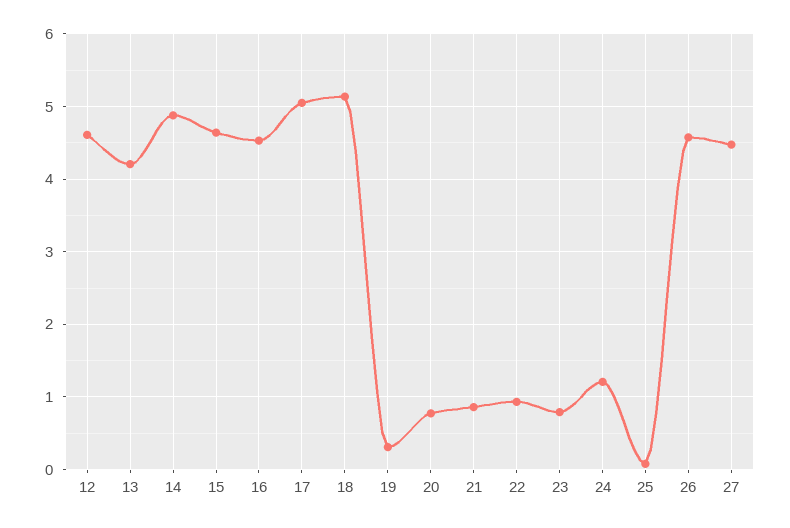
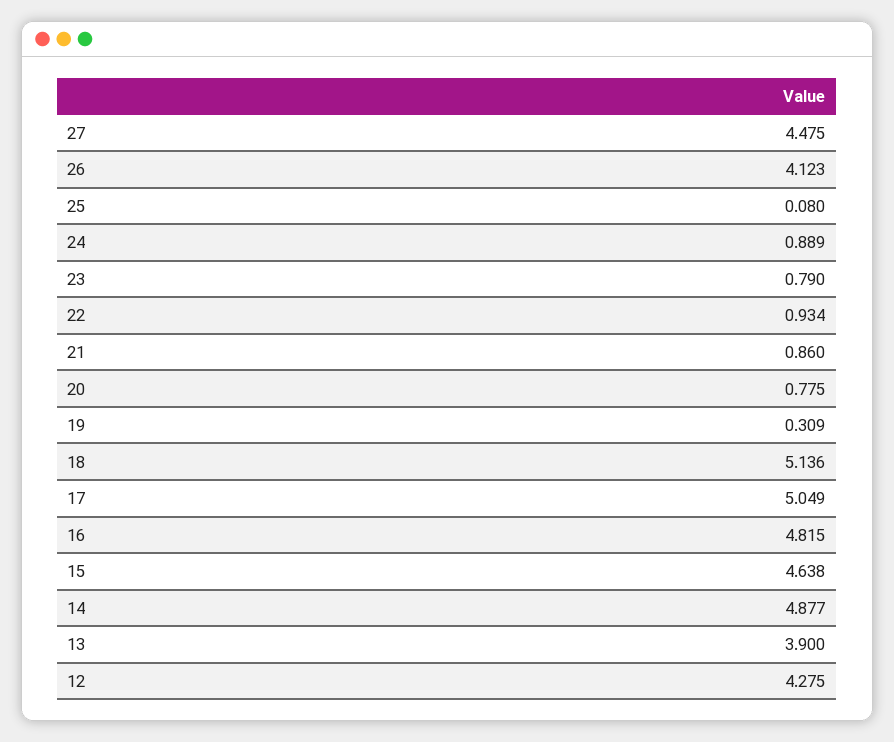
12: 4.6 -> 4.275
13: 4.2 -> 3.9
16: 4.5 -> 4.815
24: 1.2 -> 0.889
26: 4.6 -> 4.123

